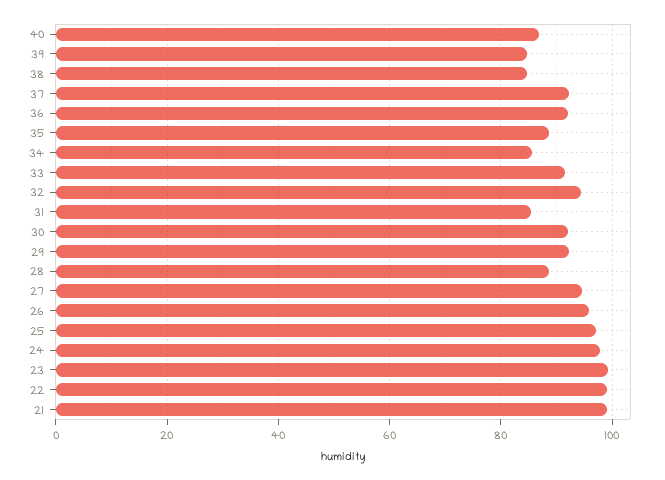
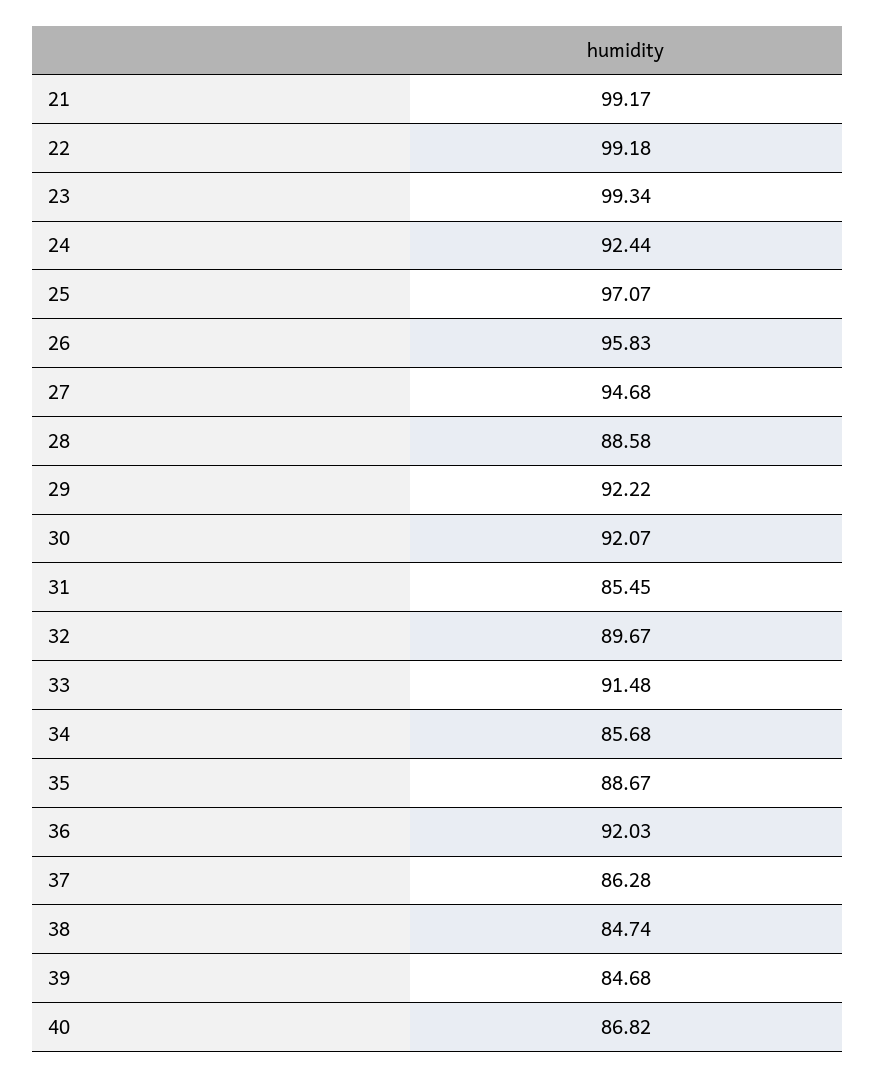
37: 92 -> 86.28
32: 94 -> 89.67
24: 98 -> 92.44

